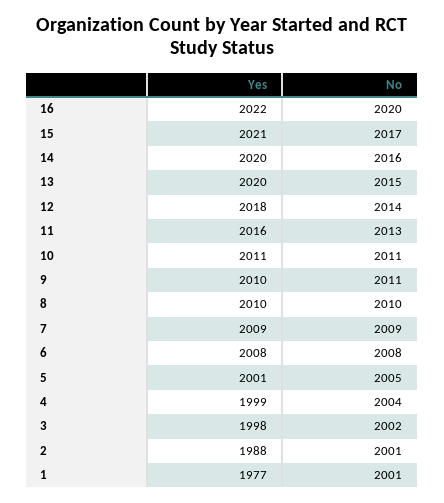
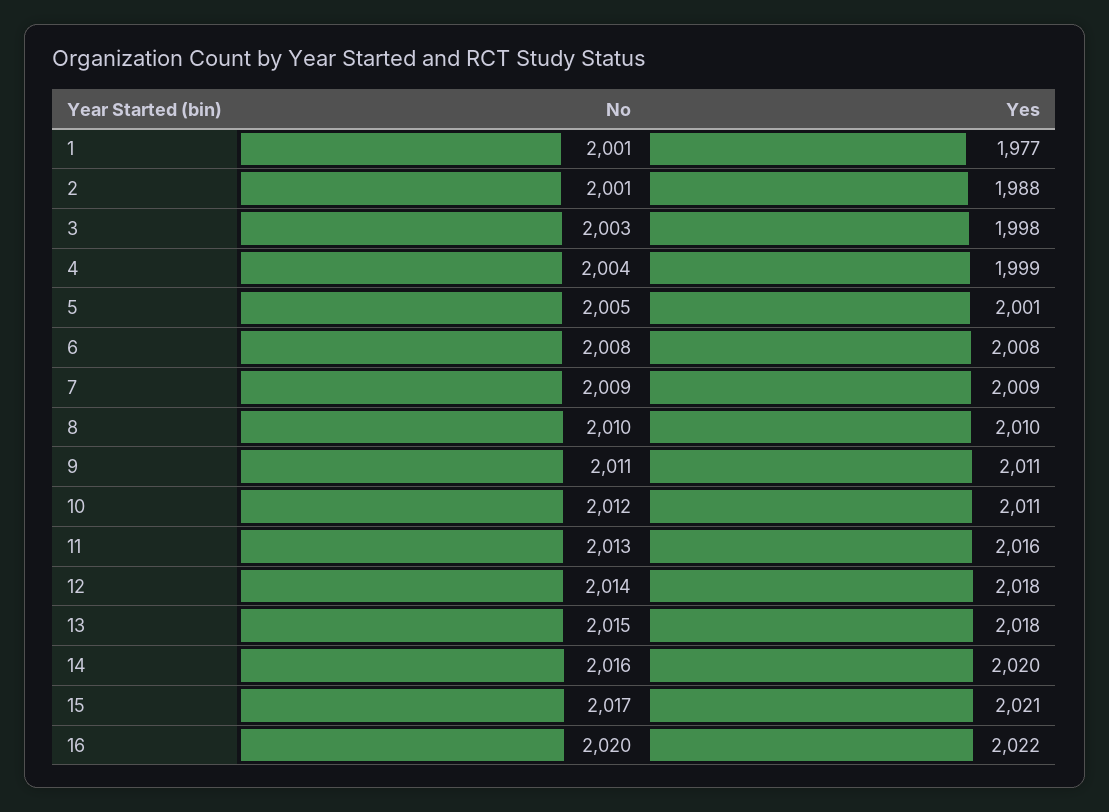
Yes, 13: 2020 -> 2018
No, 10: 2011 -> 2012
Yes, 9: 2010 -> 2011
No, 3: 2002 -> 2003

